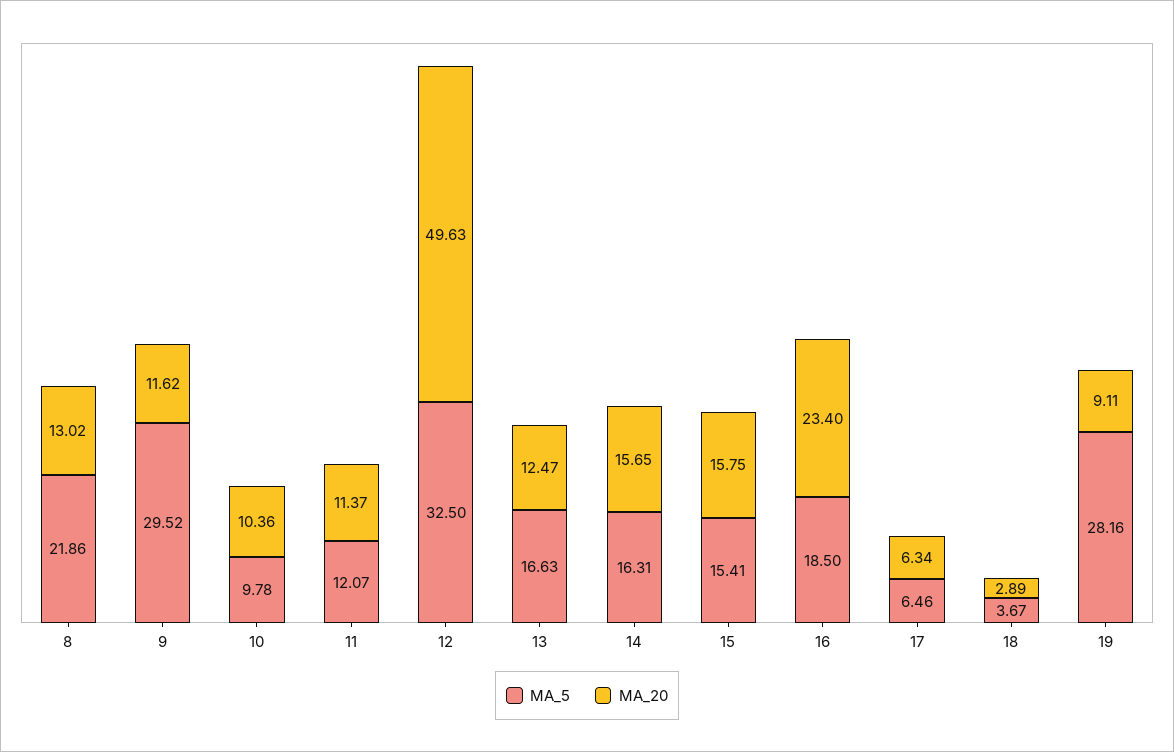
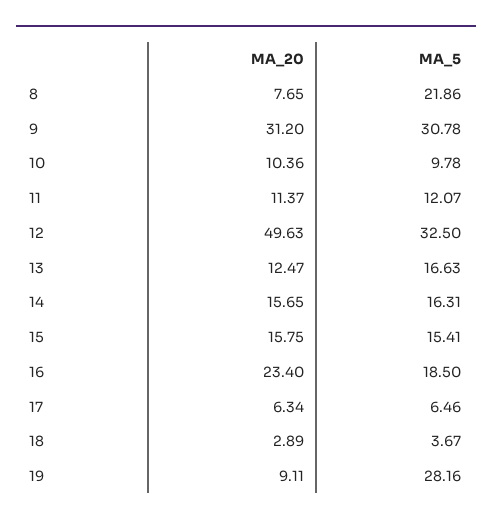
MA_20, 8: 13.02 -> 7.65
MA_5, 9: 29.52 -> 30.78
MA_20, 9: 11.62 -> 31.2

